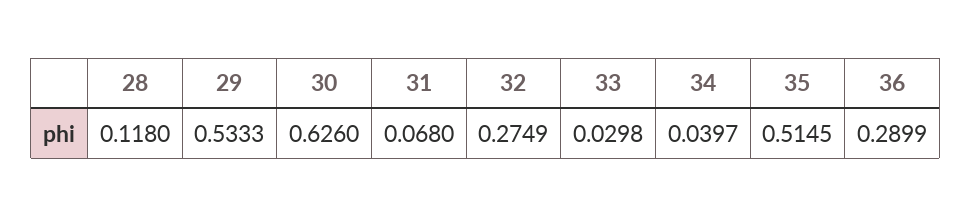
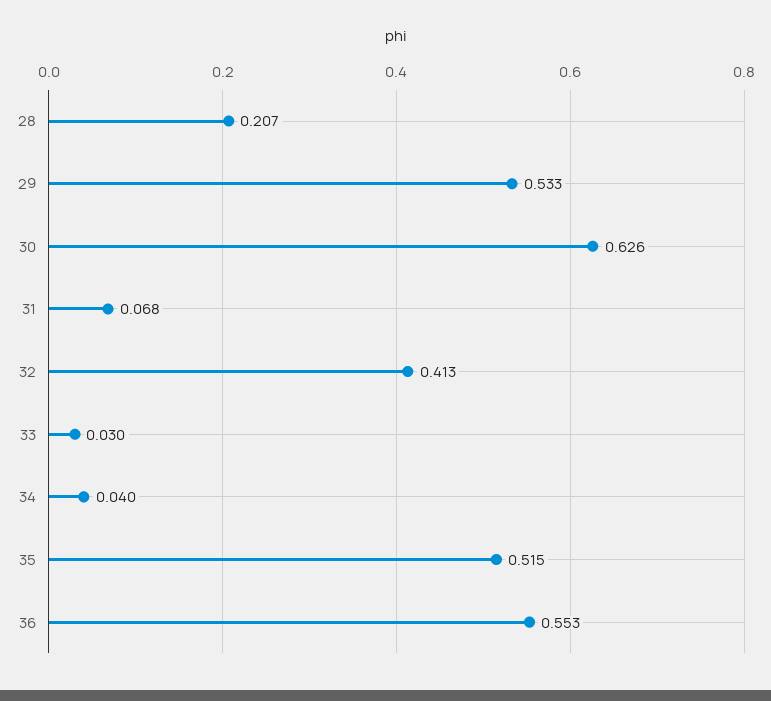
28: 0.118 -> 0.207
32: 0.2749 -> 0.413
36: 0.2899 -> 0.553

